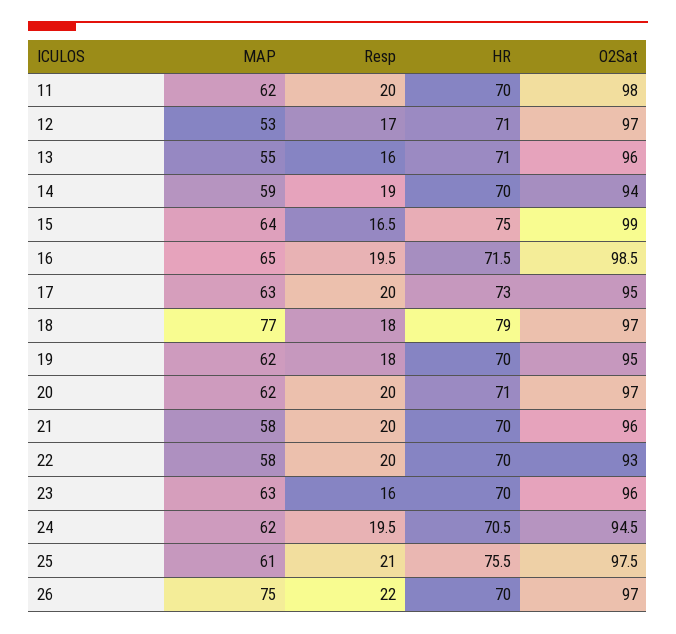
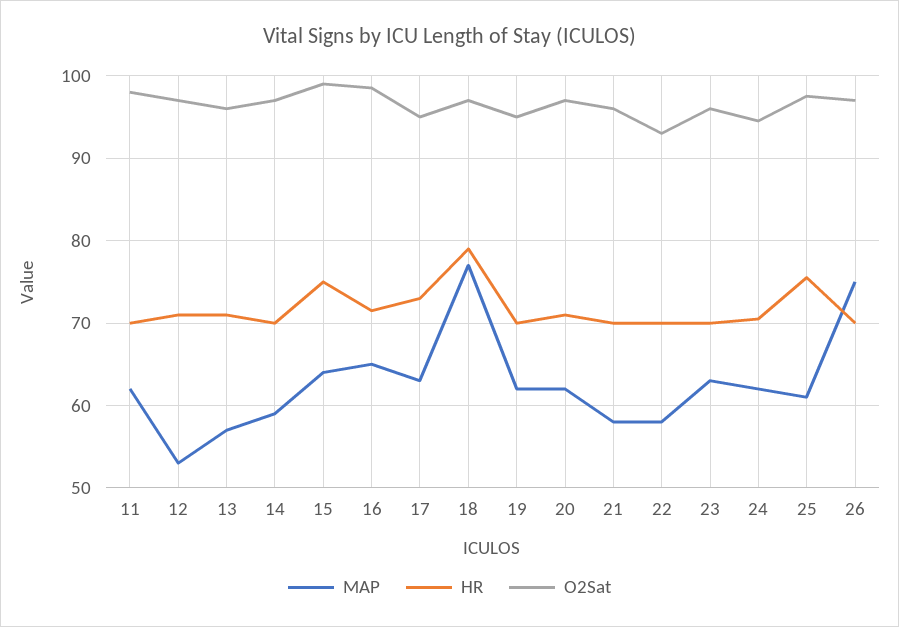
Resp, 11: 20 -> none
Resp, 12: 17 -> none
MAP, 13: 55 -> 57
Resp, 13: 16 -> none
Resp, 14: 19 -> none
O2Sat, 14: 94 -> 97
Resp, 15: 16.5 -> none
Resp, 16: 19.5 -> none
Resp, 17: 20 -> none
Resp, 18: 18 -> none
Resp, 19: 18 -> none
Resp, 20: 20 -> none
Resp, 21: 20 -> none
Resp, 22: 20 -> none
Resp, 23: 16 -> none
Resp, 24: 19.5 -> none
Resp, 25: 21 -> none
Resp, 26: 22 -> none

